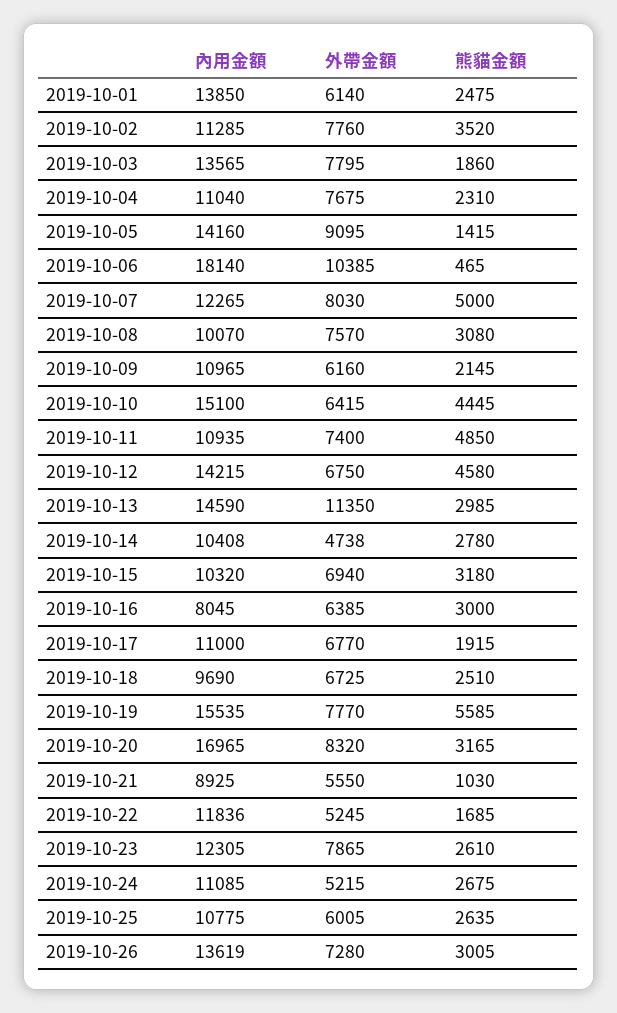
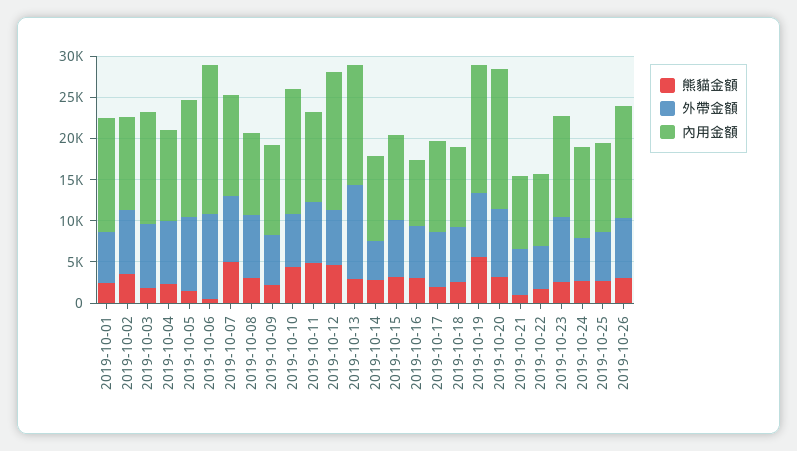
內用金額, 2019-10-12: 14215 -> 17000
內用金額, 2019-10-22: 11836 -> 9000

